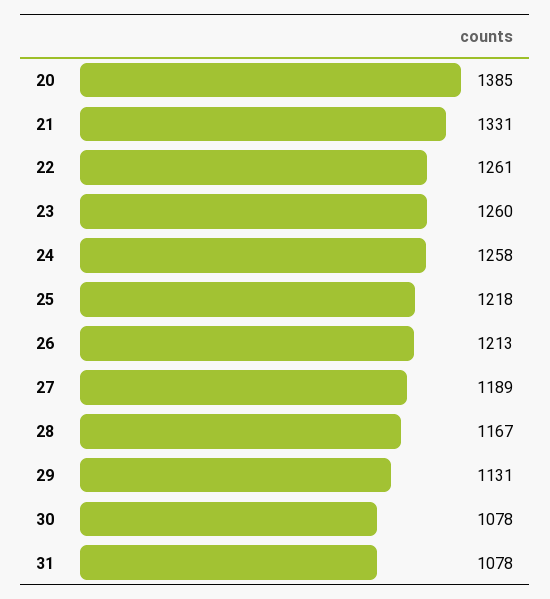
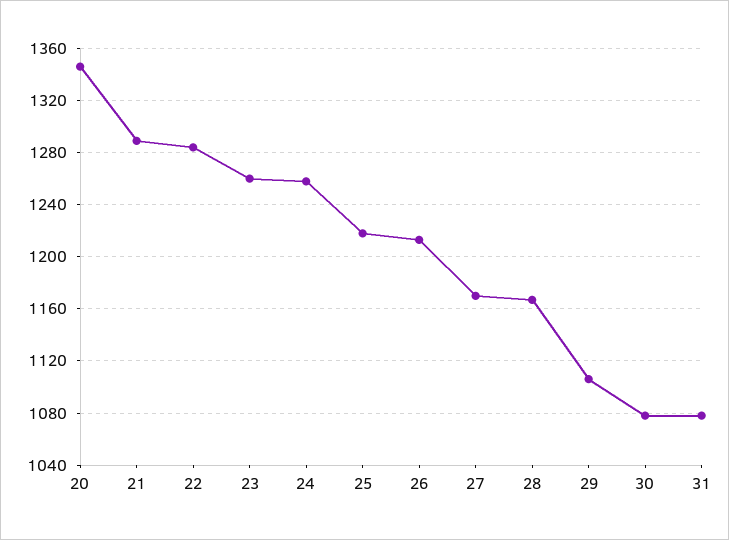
20: 1385 -> 1345
21: 1331 -> 1290
22: 1261 -> 1285
27: 1189 -> 1170
29: 1131 -> 1105

